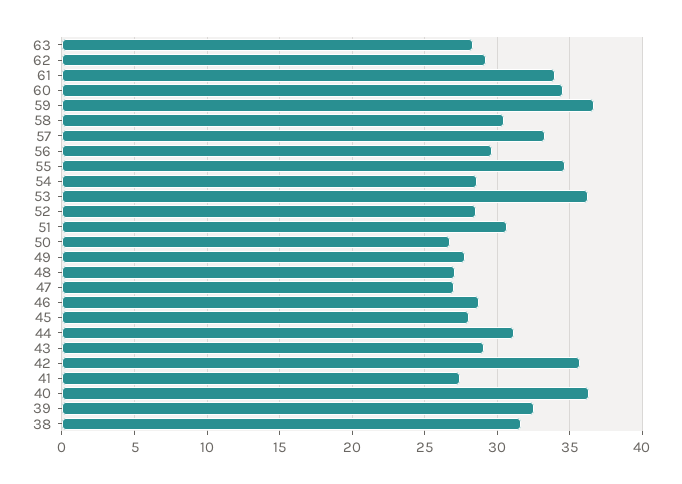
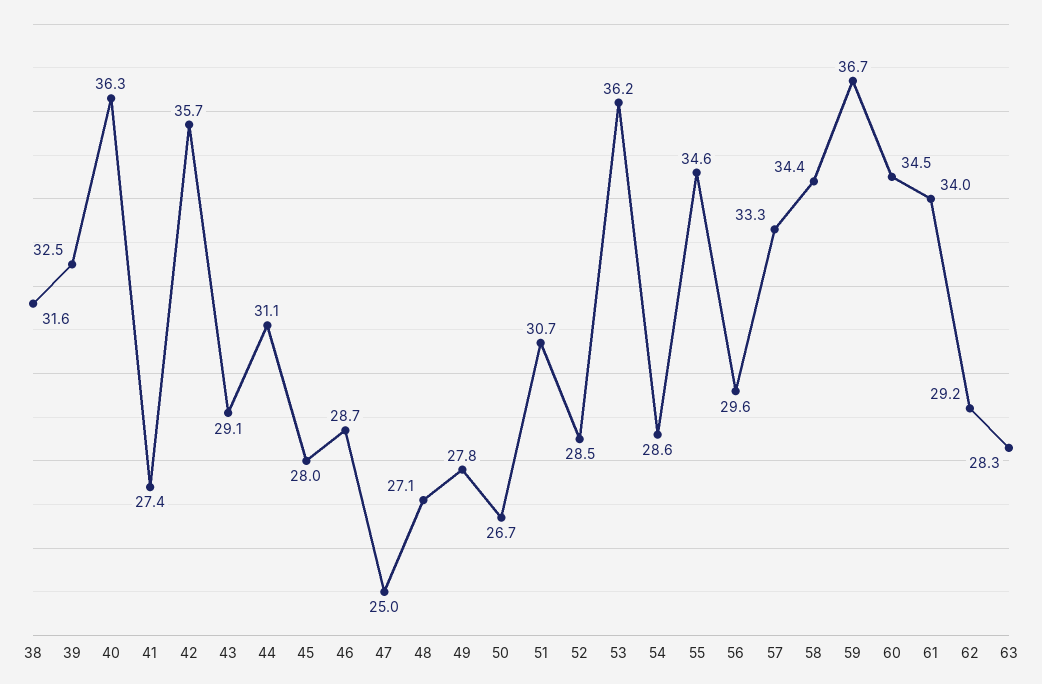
58: 30.5 -> 34.4
47: 27 -> 25

